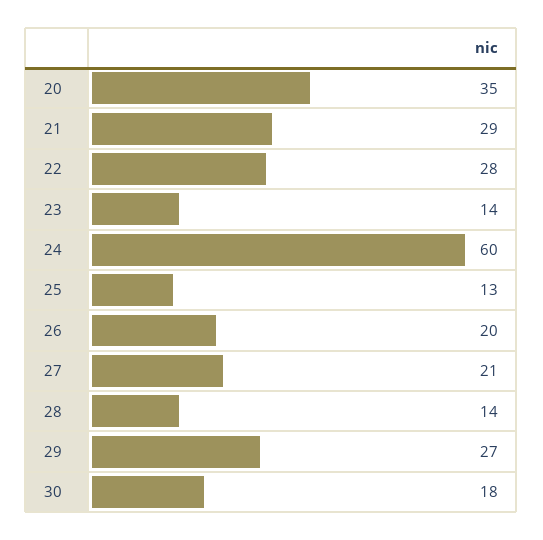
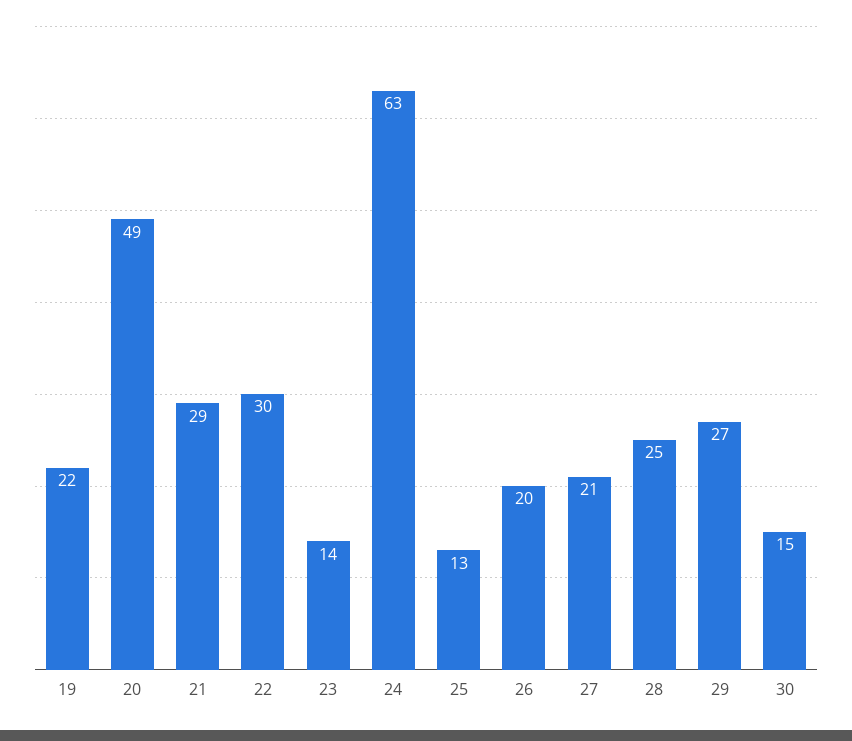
20: 35 -> 49
22: 28 -> 30
24: 60 -> 63
28: 14 -> 25
30: 18 -> 15
19: none -> 22

